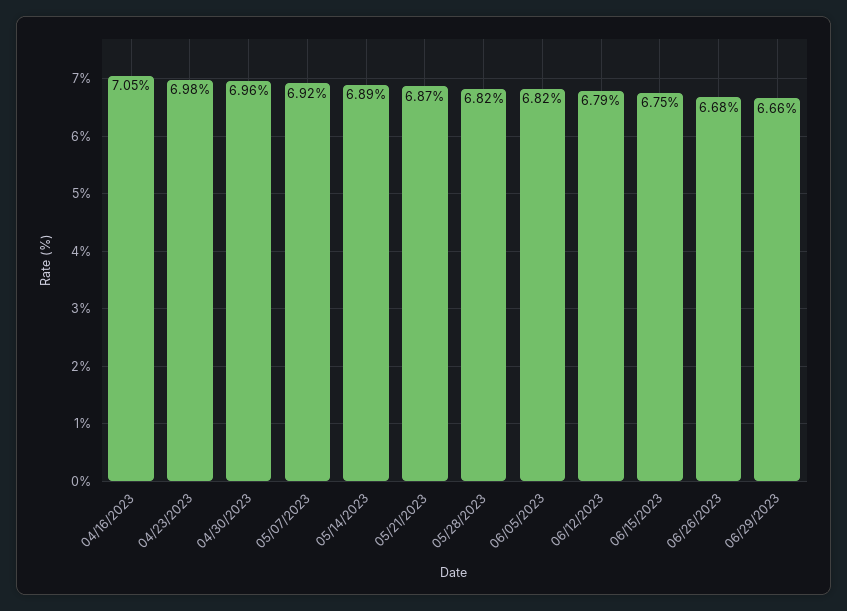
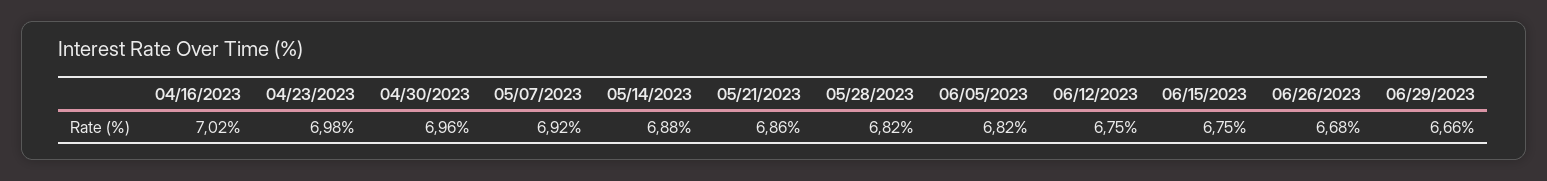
04/16/2023: 7.05 -> 7.02
05/14/2023: 6.89 -> 6.88
05/21/2023: 6.87 -> 6.86
06/12/2023: 6.79 -> 6.75

